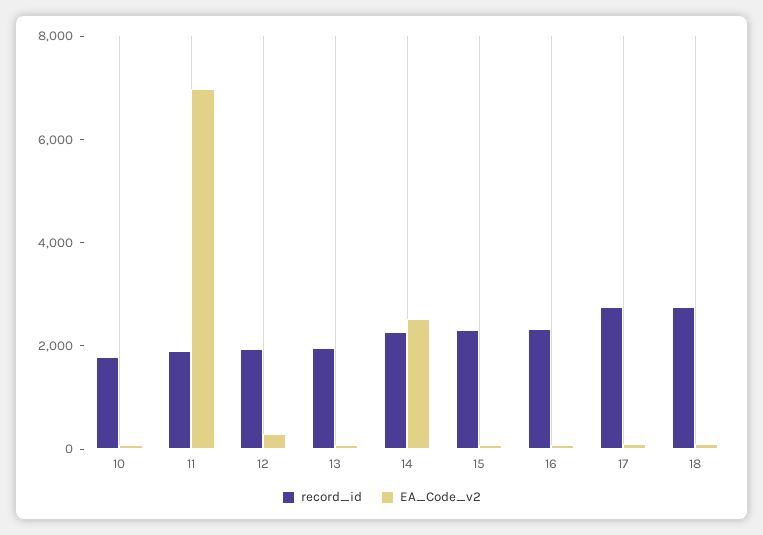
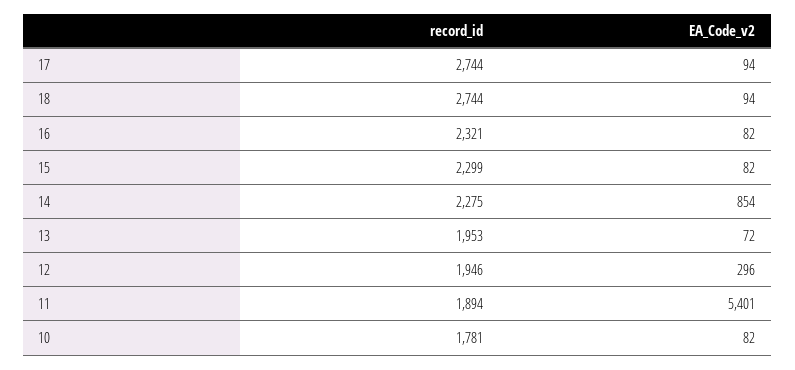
EA_Code_v2, 11: 7000 -> 5401
EA_Code_v2, 14: 2500 -> 854

